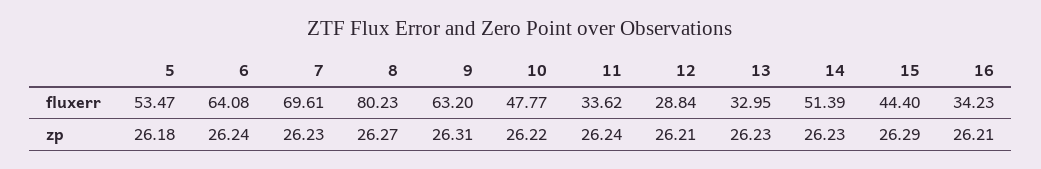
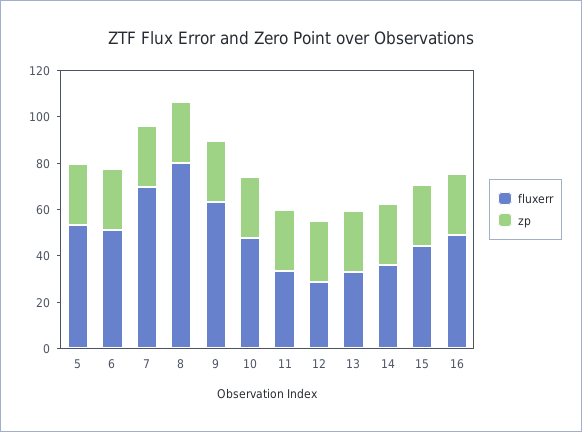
fluxerr, 6: 64.08 -> 50
fluxerr, 14: 51.39 -> 35
fluxerr, 16: 34.23 -> 50

